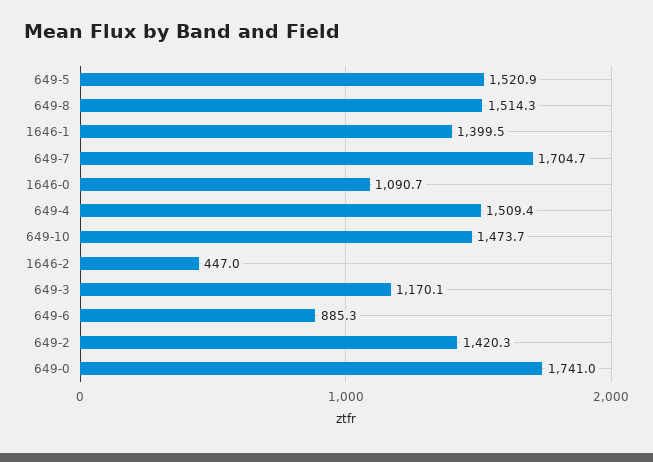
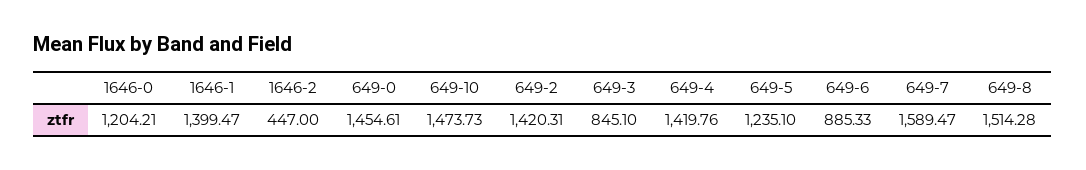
649-5: 1520.9 -> 1235.1
649-7: 1704.7 -> 1589.47
1646-0: 1090.7 -> 1204.21
649-4: 1509.4 -> 1419.76
649-3: 1170.1 -> 845.1
649-0: 1741 -> 1454.61

